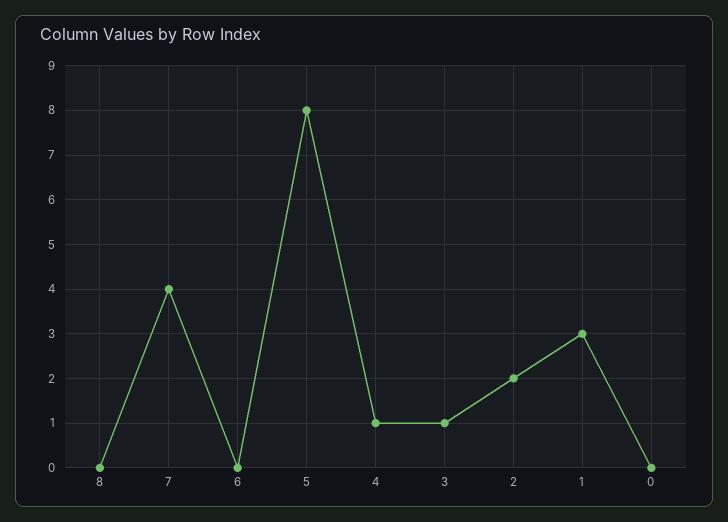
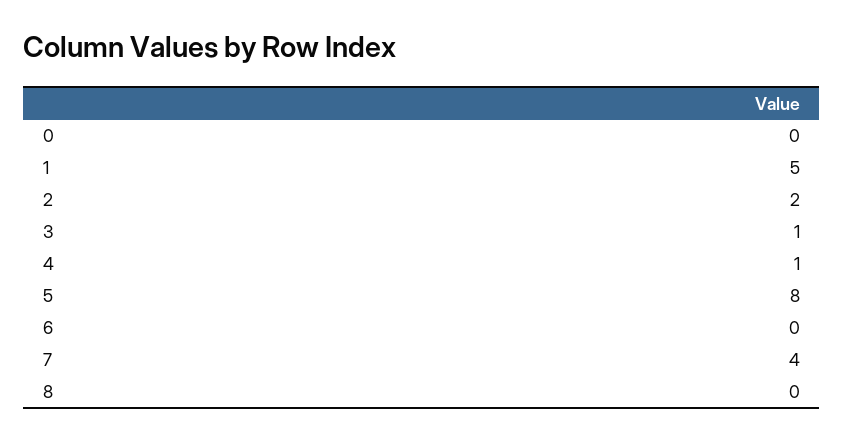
1: 3 -> 5

